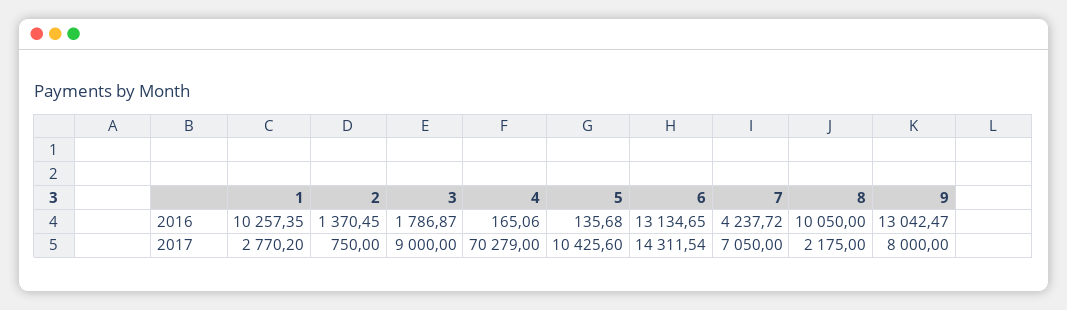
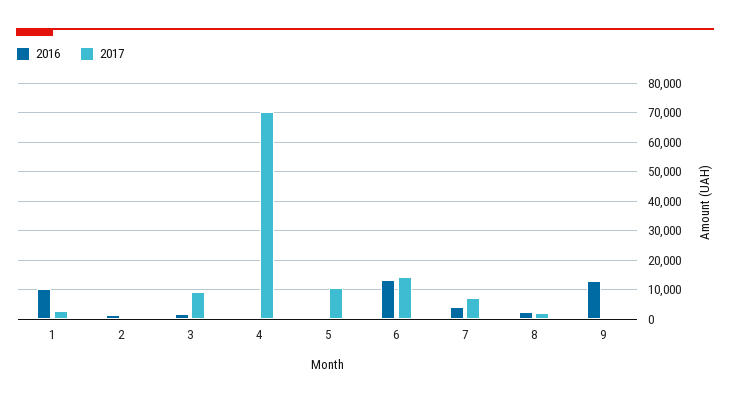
2016, 8: 10050 -> 2500
2017, 9: 8000 -> 0

